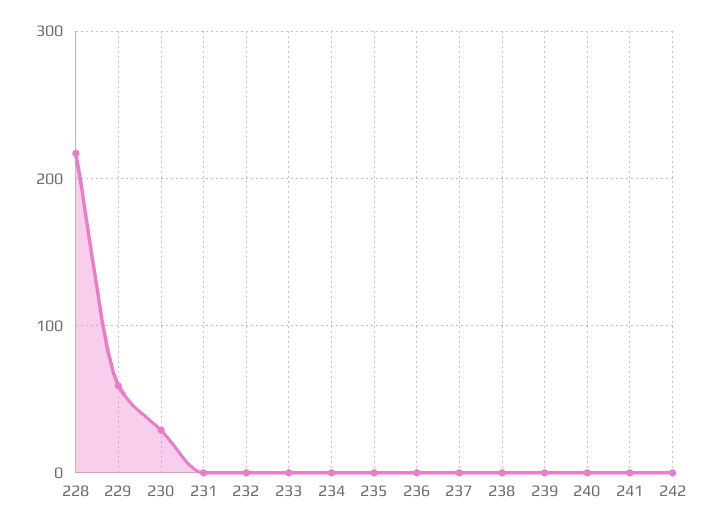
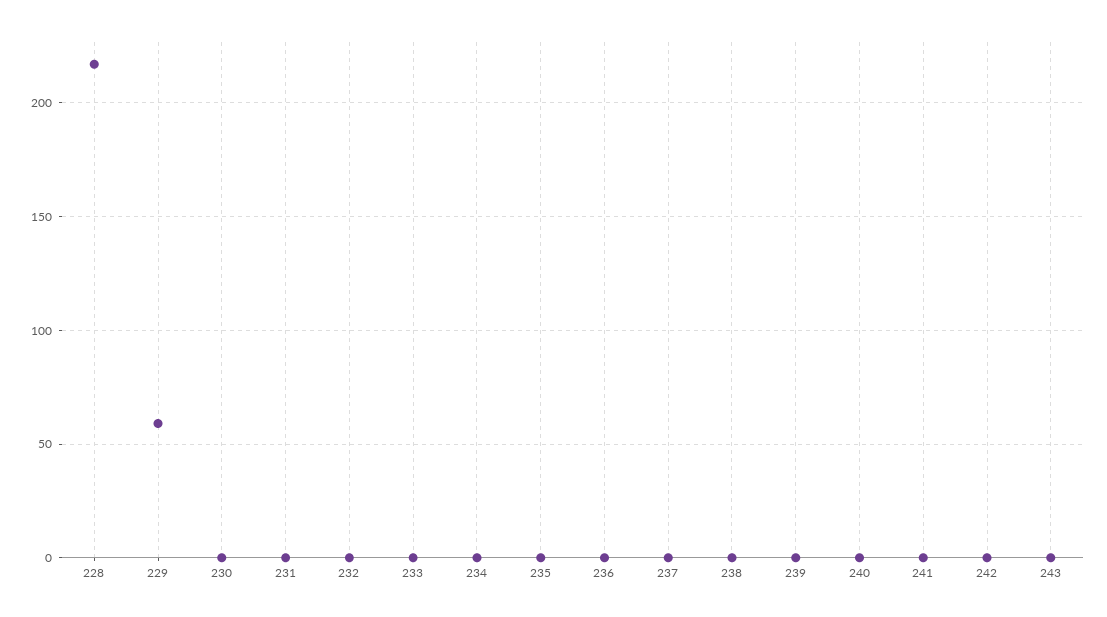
230: 30 -> 0
243: none -> 0

